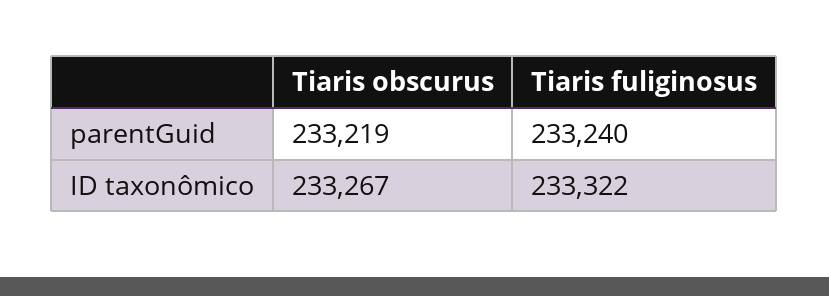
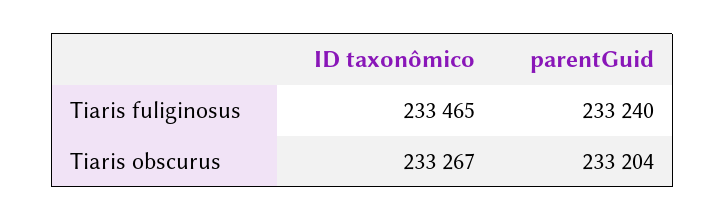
Tiaris obscurus, parentGuid: 233219 -> 233204
Tiaris fuliginosus, ID taxonômico: 233322 -> 233465

